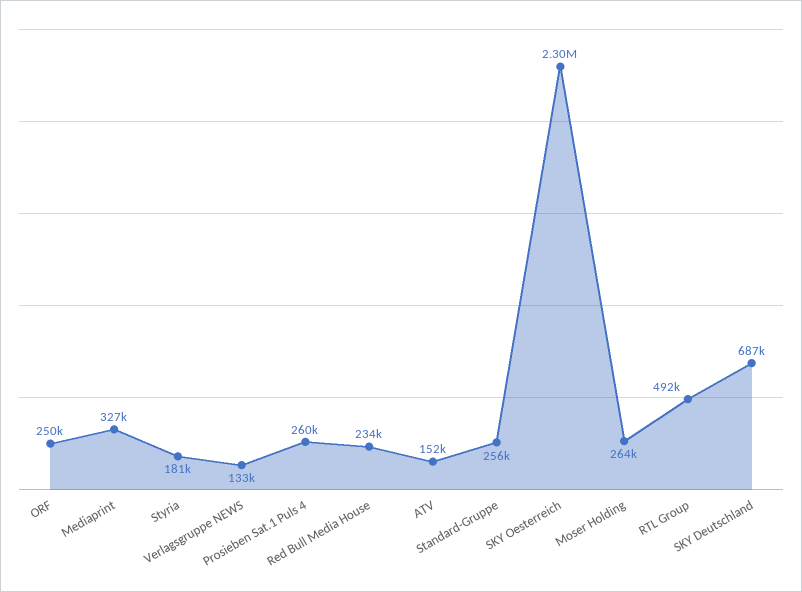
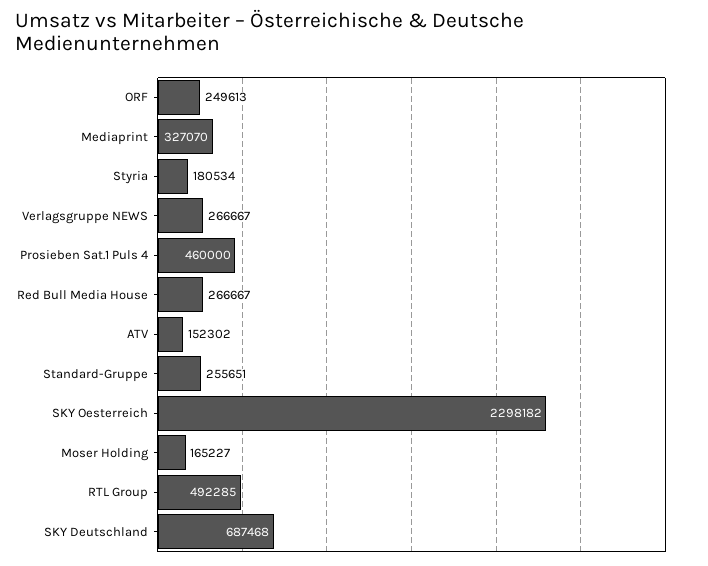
Verlagsgruppe NEWS: 133000 -> 266667
Prosieben Sat.1 Puls 4: 260000 -> 460000
Red Bull Media House: 234000 -> 266667
Moser Holding: 264000 -> 165227

